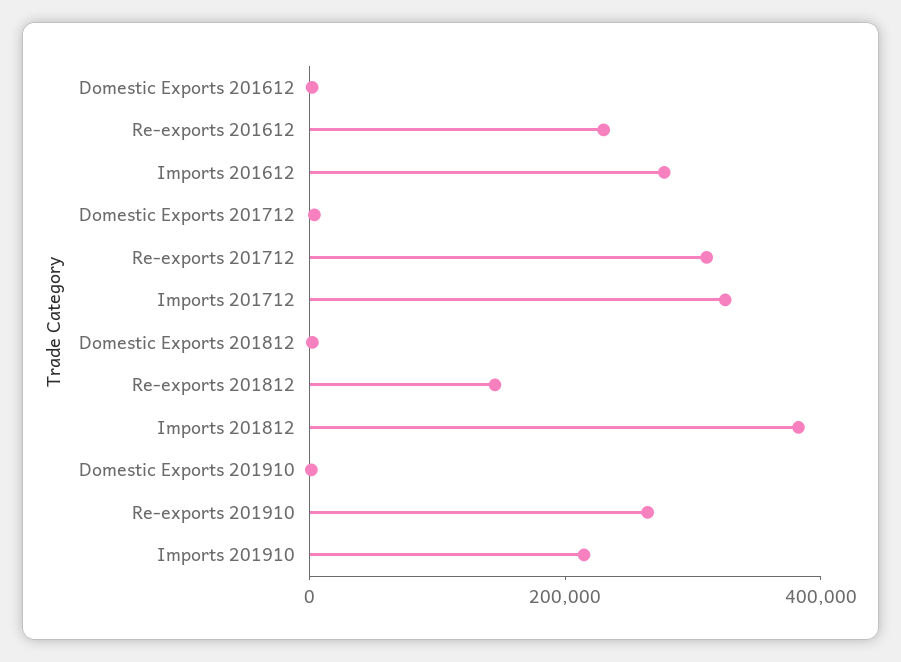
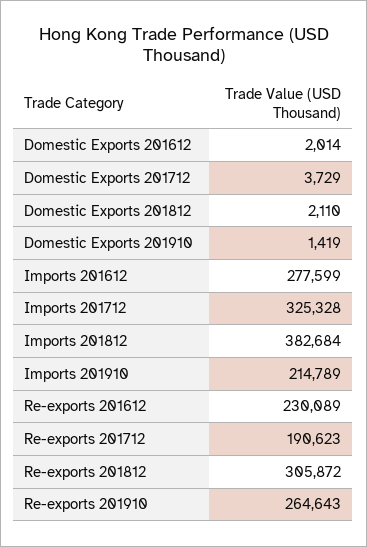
Re-exports 201712: 300000 -> 190623
Re-exports 201812: 150000 -> 305872

